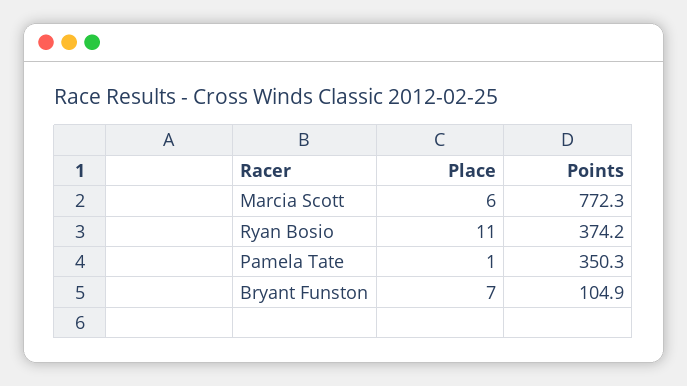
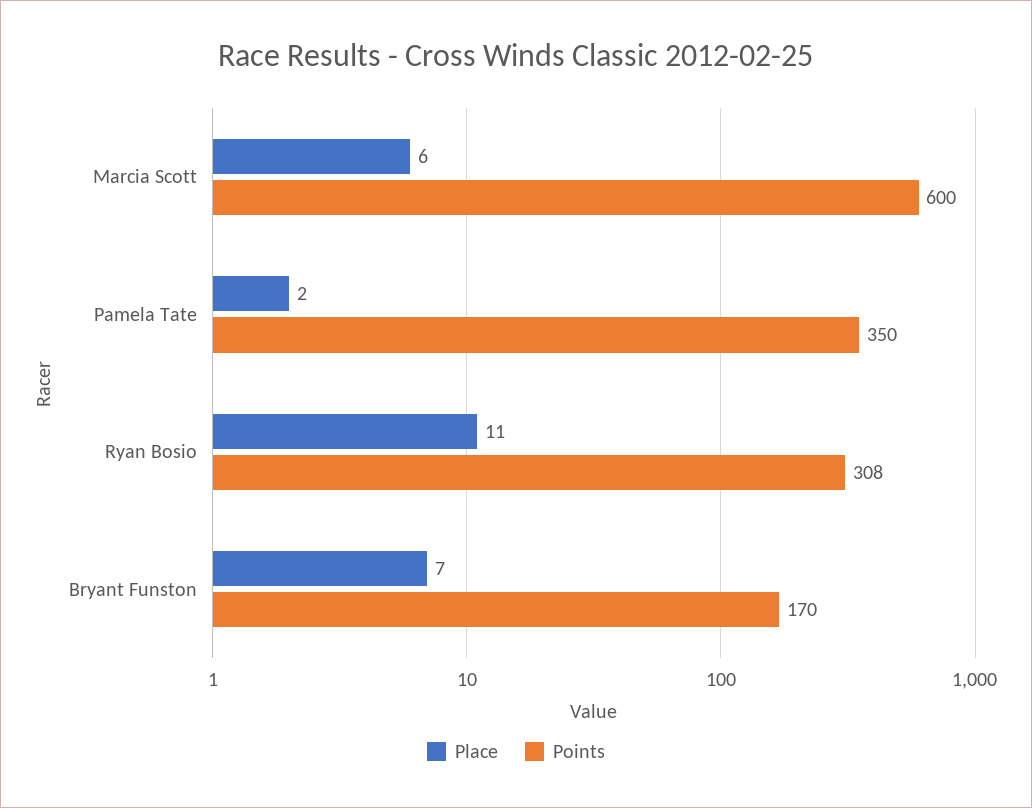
Points, Marcia Scott: 772.3 -> 600
Points, Ryan Bosio: 374.2 -> 308
Place, Pamela Tate: 1 -> 2
Points, Bryant Funston: 104.9 -> 170

